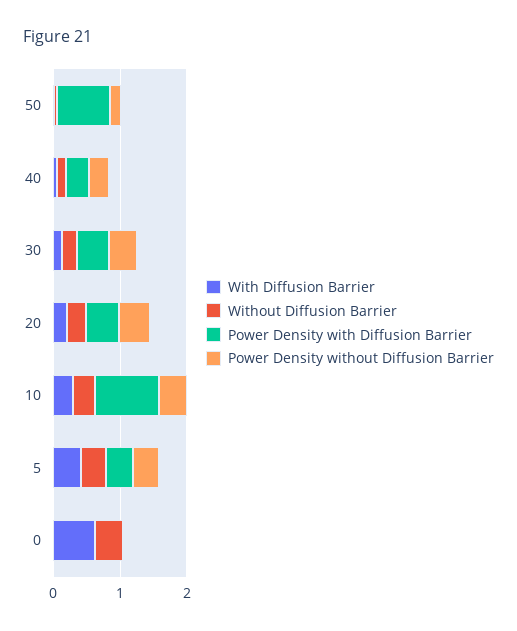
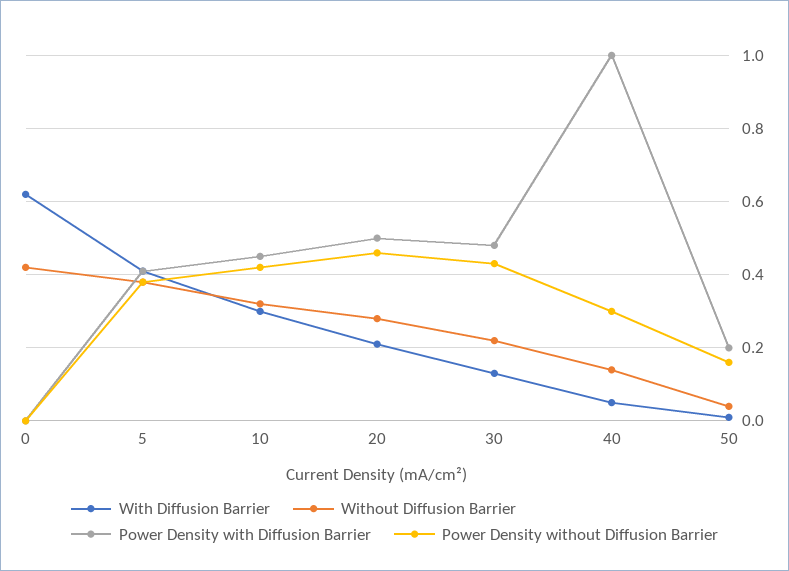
Power Density with Diffusion Barrier, 50: 0.8 -> 0.2
Power Density with Diffusion Barrier, 40: 0.4 -> 1
Power Density with Diffusion Barrier, 10: 1 -> 0.45

